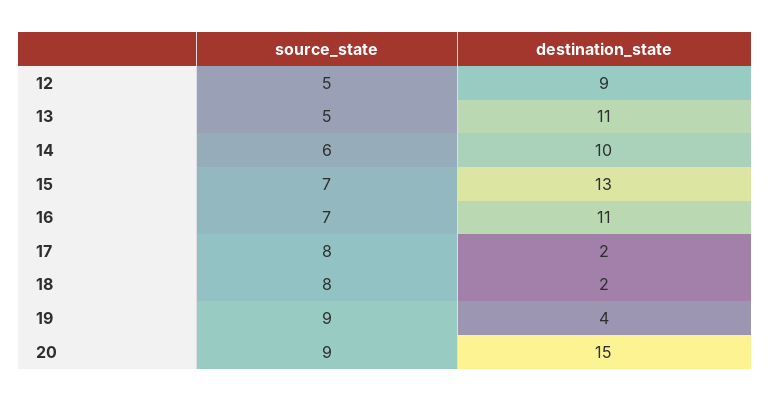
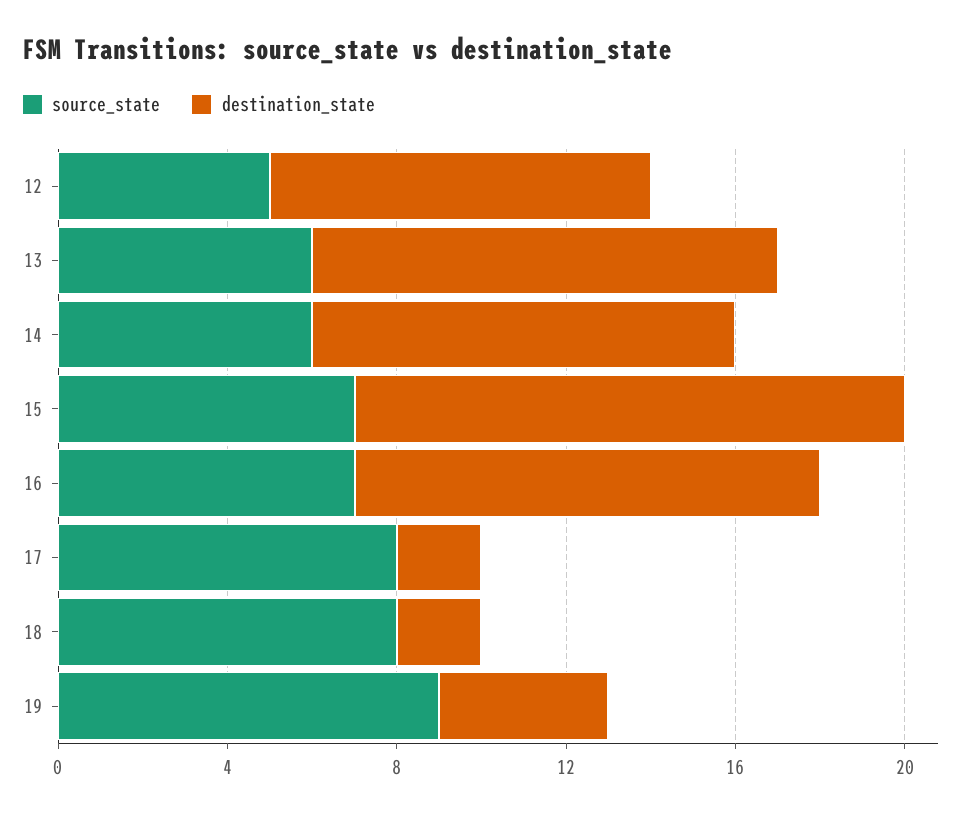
source_state, 13: 5 -> 6
source_state, 20: 9 -> none
destination_state, 20: 15 -> none

